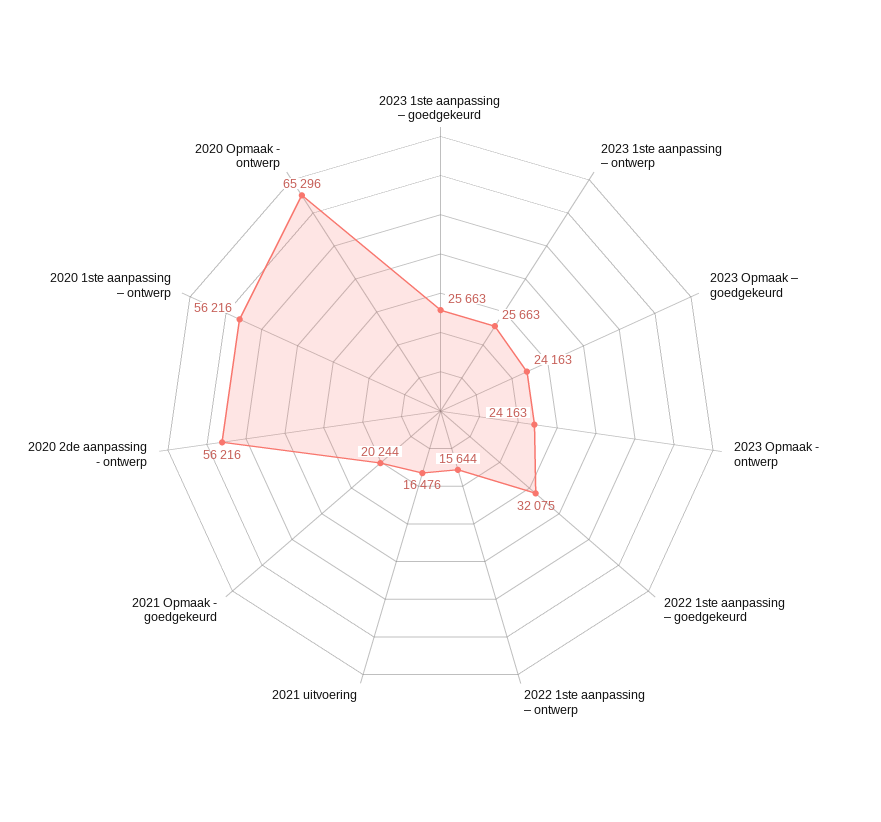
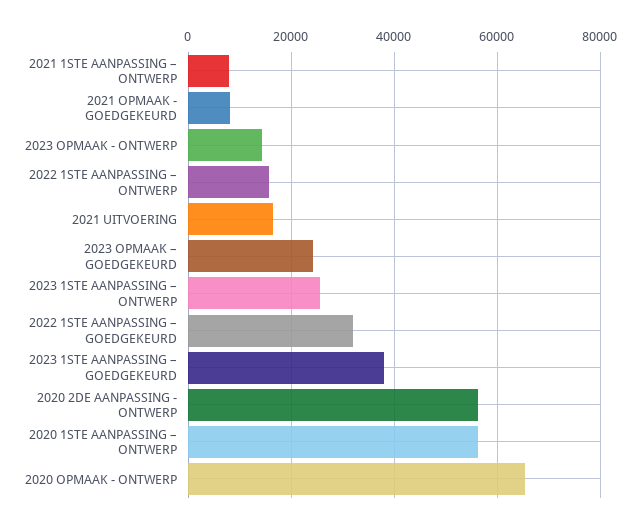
2023 1ste aanpassing – goedgekeurd: 25663 -> 38000
2023 Opmaak - ontwerp: 24163 -> 14000
2021 Opmaak - goedgekeurd: 20244 -> 8000
2021 1STE AANPASSING – ONTWERP: none -> 8000

